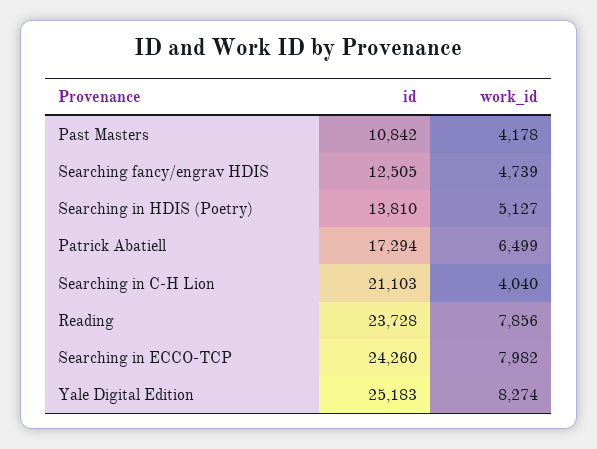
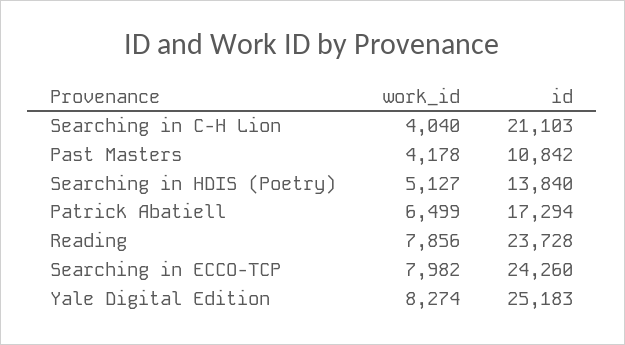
id, Searching fancy/engrav HDIS: 12505 -> none
work_id, Searching fancy/engrav HDIS: 4739 -> none
id, Searching in HDIS (Poetry): 13810 -> 13840

